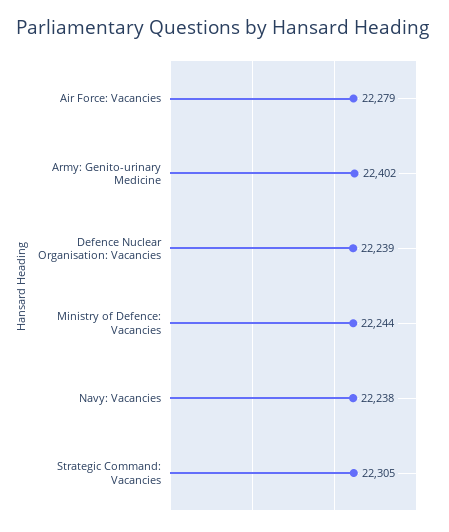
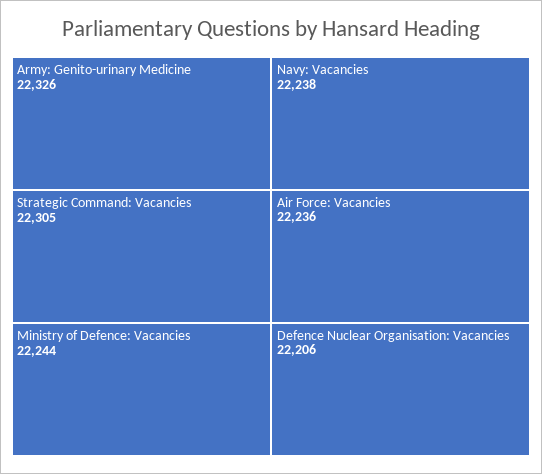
Air Force: Vacancies: 22279 -> 22236
Army: Genito-urinary Medicine: 22402 -> 22326
Defence Nuclear Organisation: Vacancies: 22239 -> 22206

